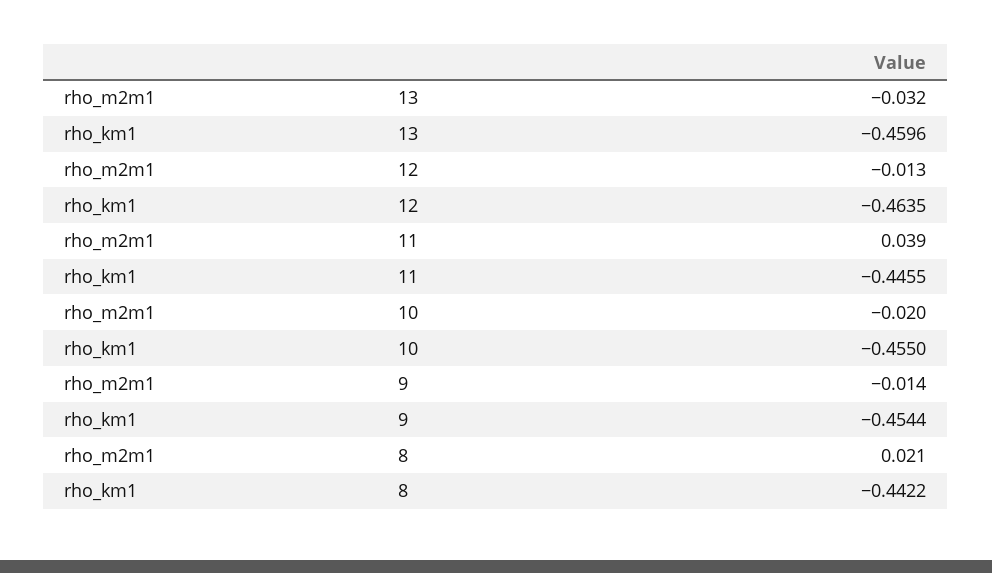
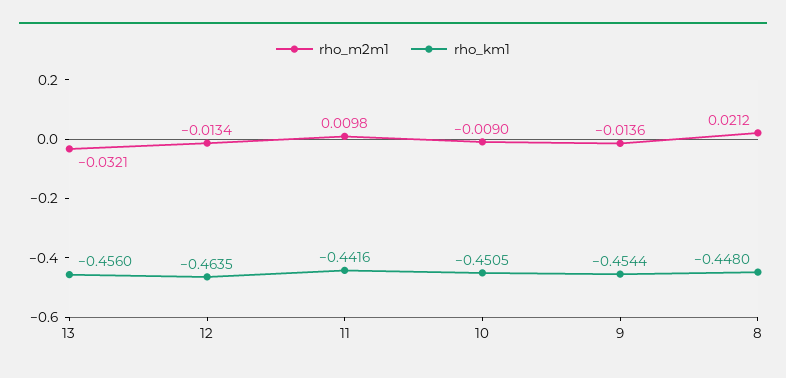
rho_km1, 13: -0.4596 -> -0.456
rho_m2m1, 11: 0.039 -> 0.0098
rho_km1, 11: -0.4455 -> -0.4416
rho_m2m1, 10: -0.02 -> -0.009
rho_km1, 10: -0.455 -> -0.4505
rho_km1, 8: -0.4422 -> -0.448

